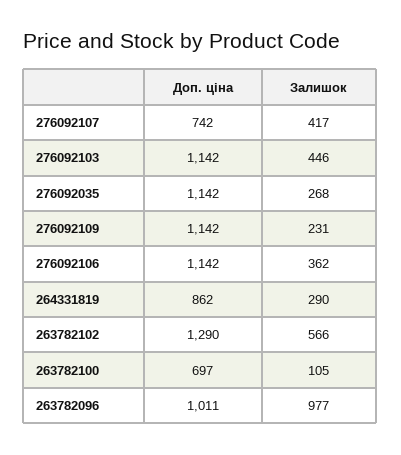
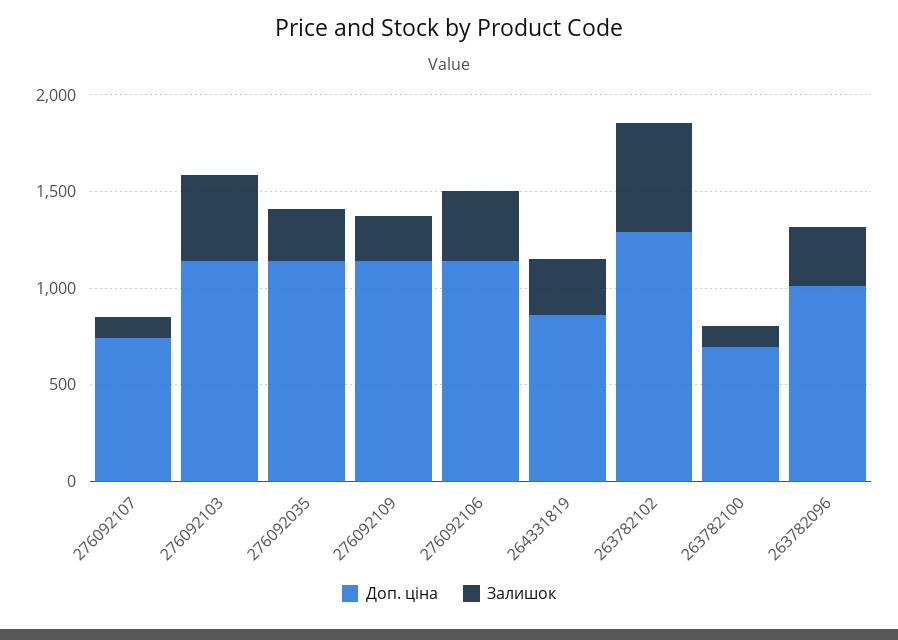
Залишок, 276092107: 417 -> 100
Залишок, 263782096: 977 -> 300

